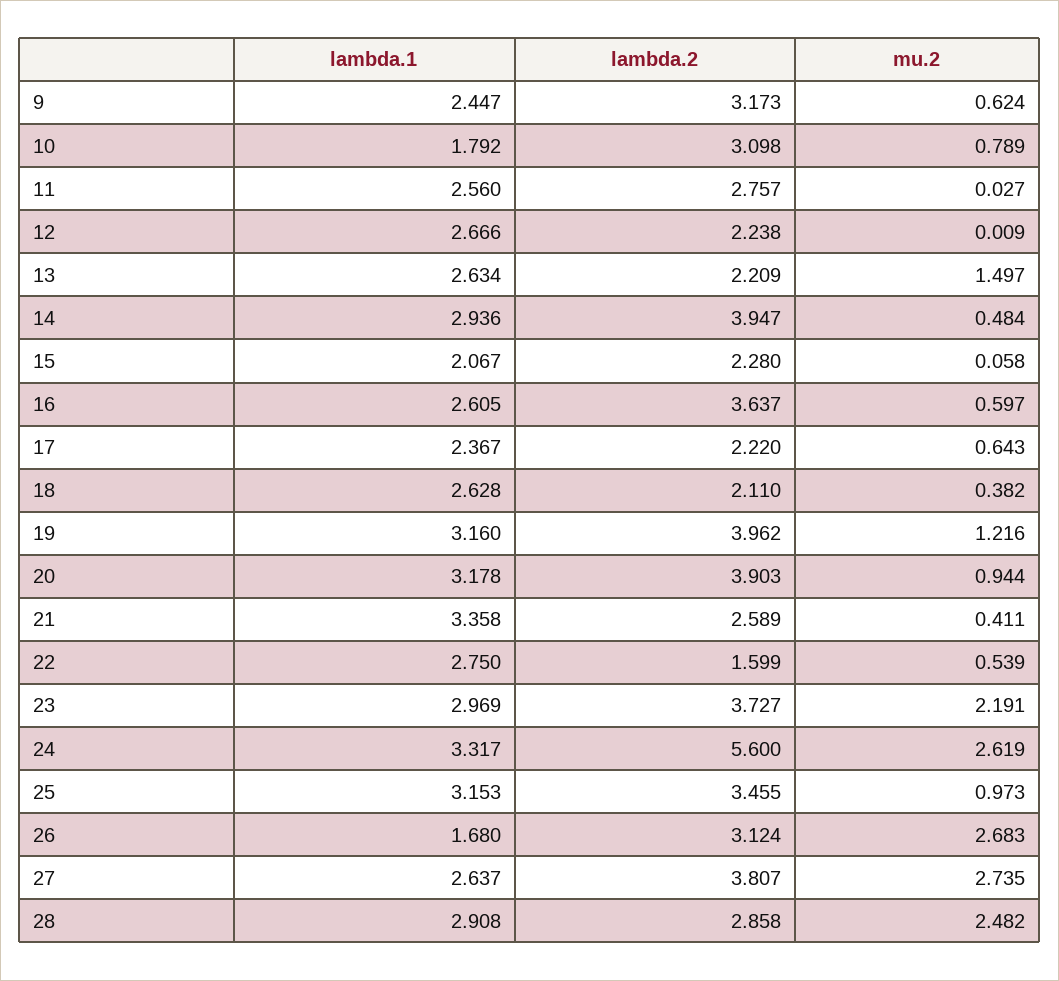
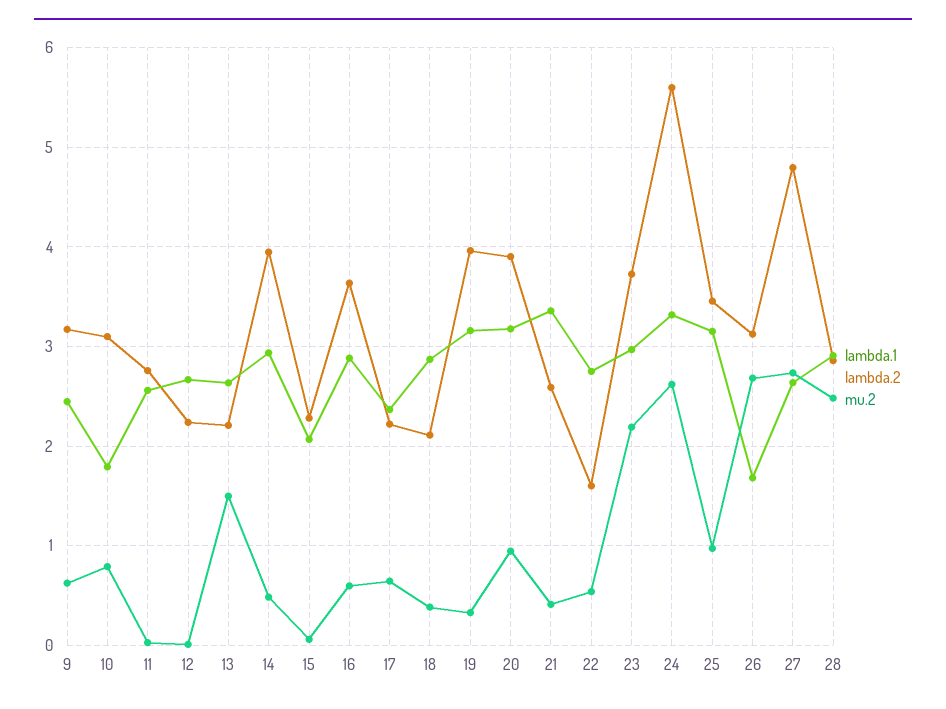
lambda.1, 16: 2.605 -> 2.9
lambda.1, 18: 2.628 -> 2.9
mu.2, 19: 1.216 -> 0.3
lambda.2, 27: 3.807 -> 4.8

